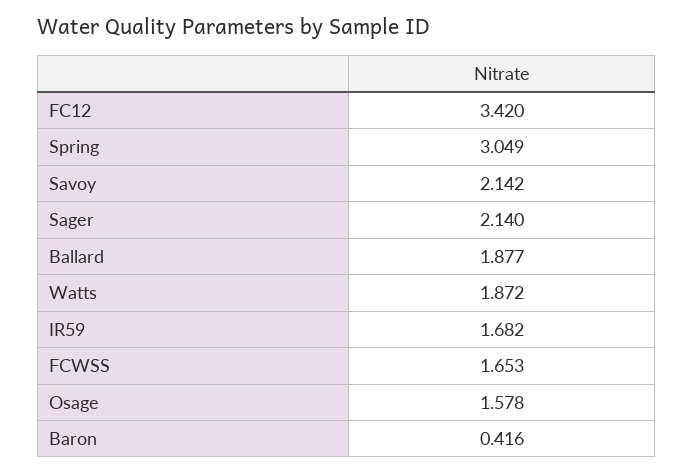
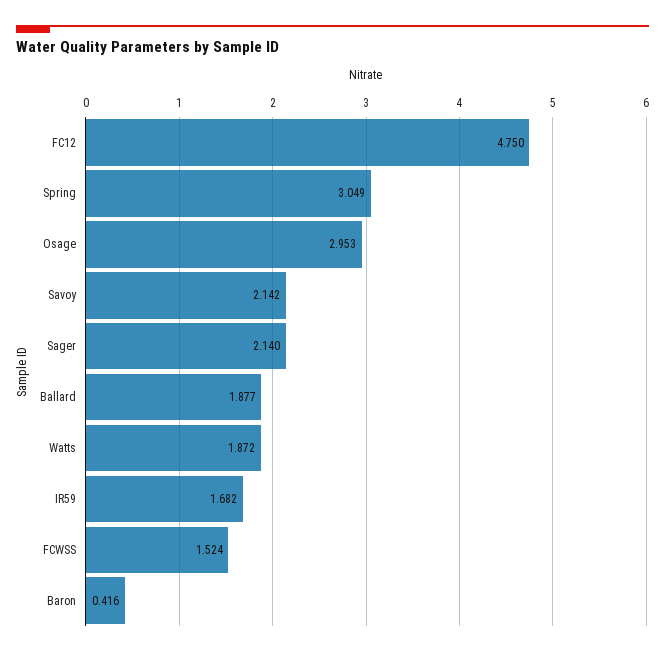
FC12: 3.42 -> 4.75
FCWSS: 1.653 -> 1.524
Osage: 1.578 -> 2.953

